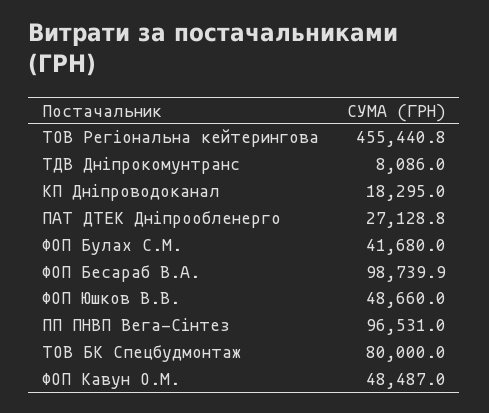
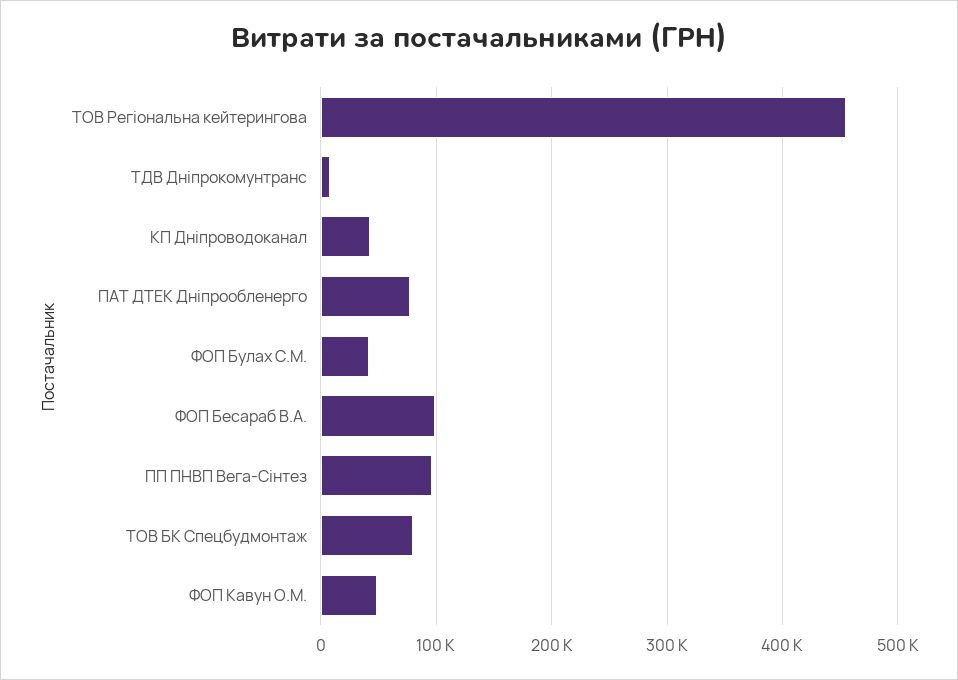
КП Дніпроводоканал: 18295 -> 40000
ПАТ ДТЕК Дніпрообленерго: 27128.8 -> 80000
ФОП Юшков В.В.: 48660 -> none

